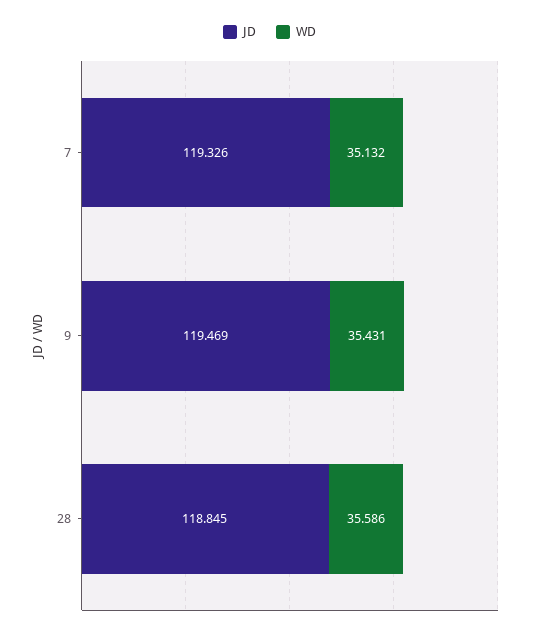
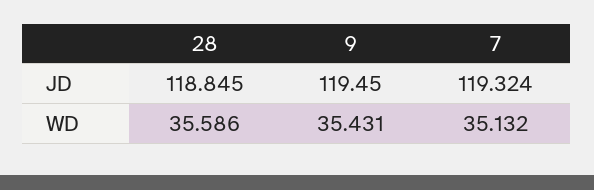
JD, 7: 119.326 -> 119.324
JD, 9: 119.469 -> 119.45

